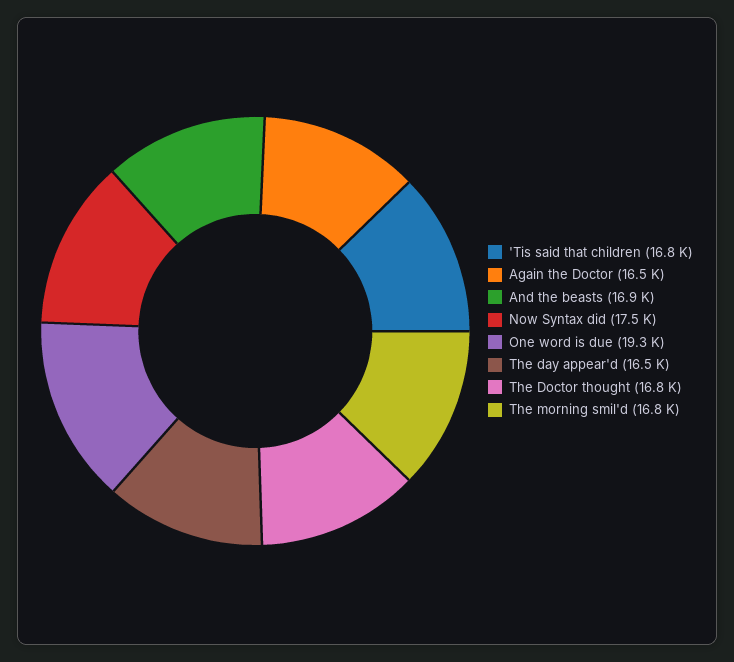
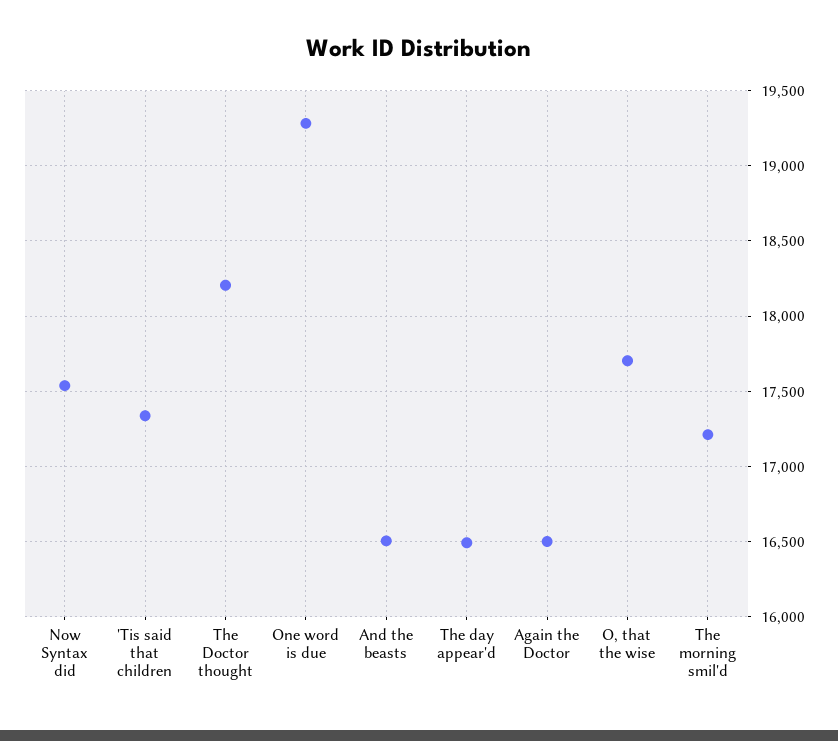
'Tis said that children: 16800 -> 17350
And the beasts: 16900 -> 16500
The Doctor thought: 16800 -> 18200
The morning smil'd: 16800 -> 17200
O, that the wise: none -> 17700

